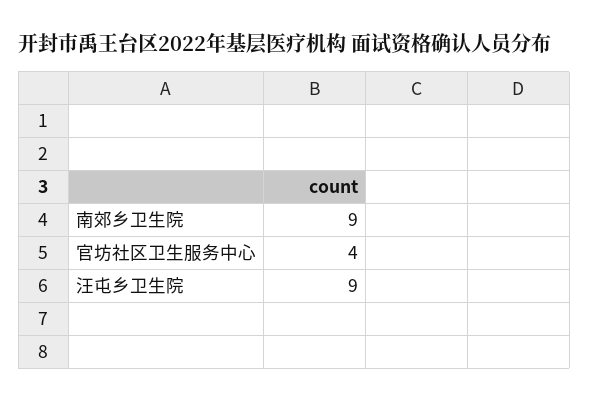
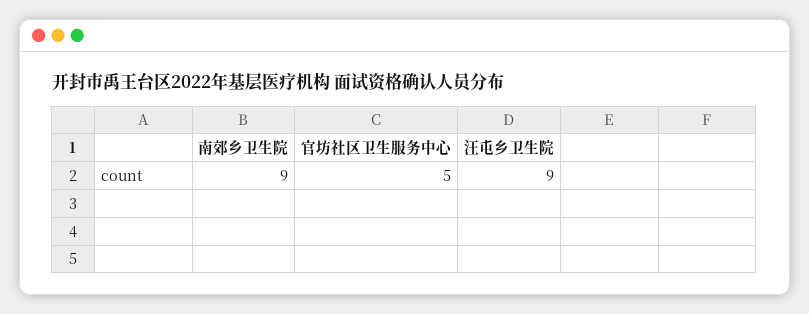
官坊社区卫生服务中心: 4 -> 5

